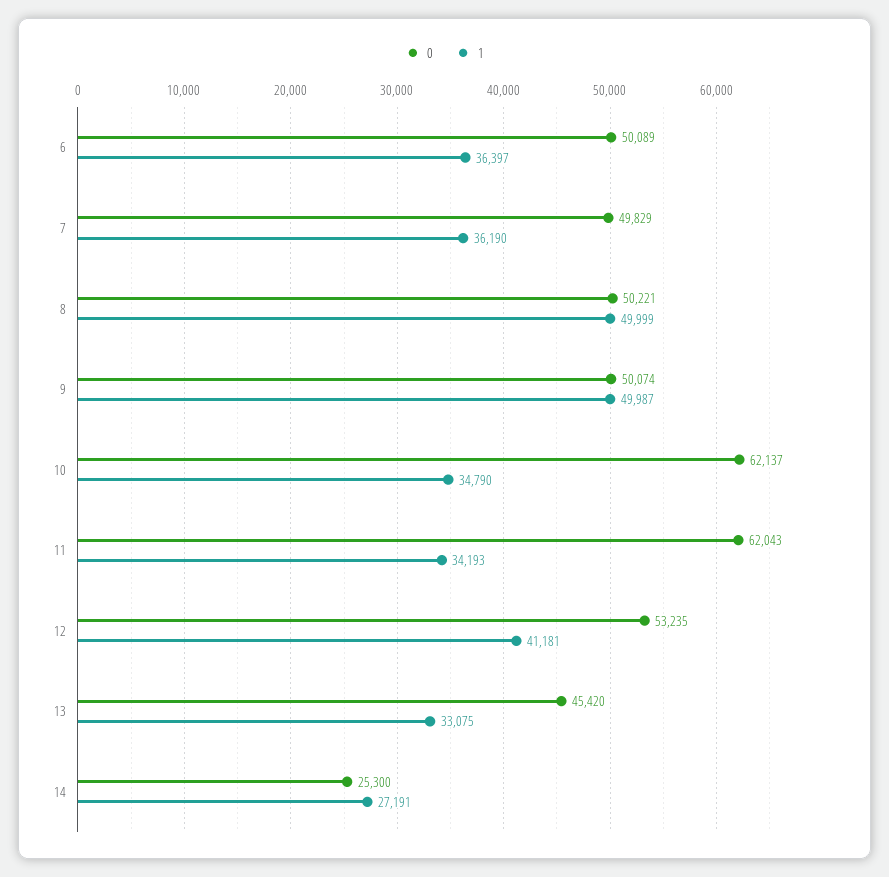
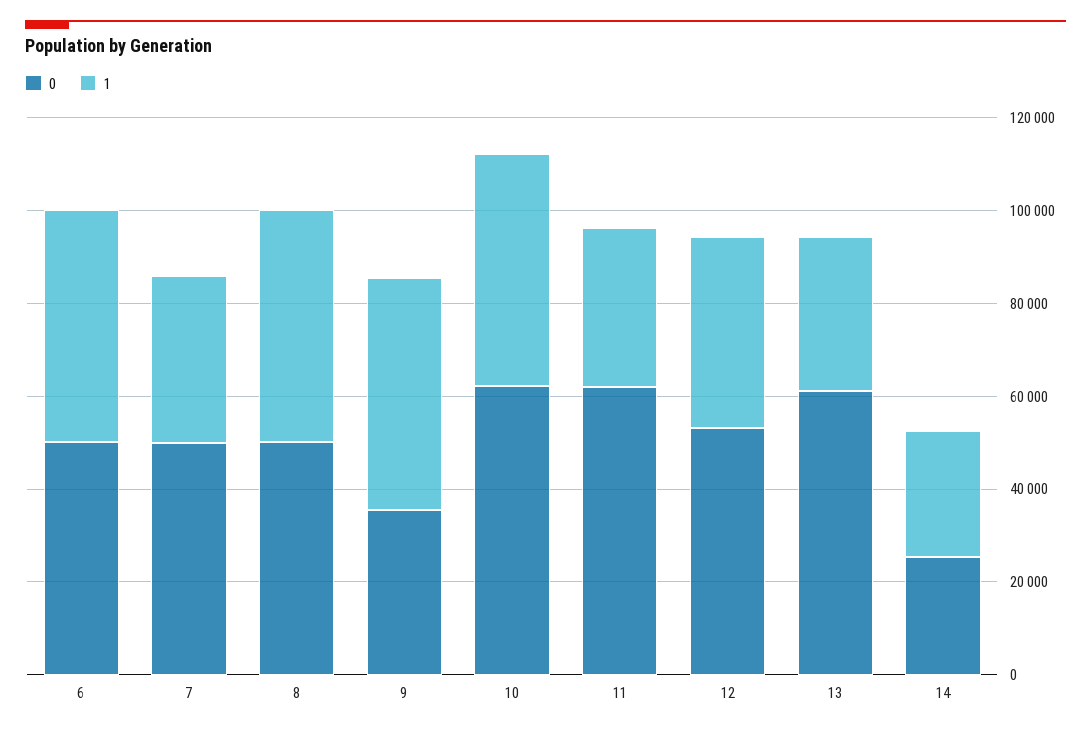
1, 6: 36397 -> 50000
0, 9: 50074 -> 35000
1, 10: 34790 -> 50000
0, 13: 45420 -> 60000

